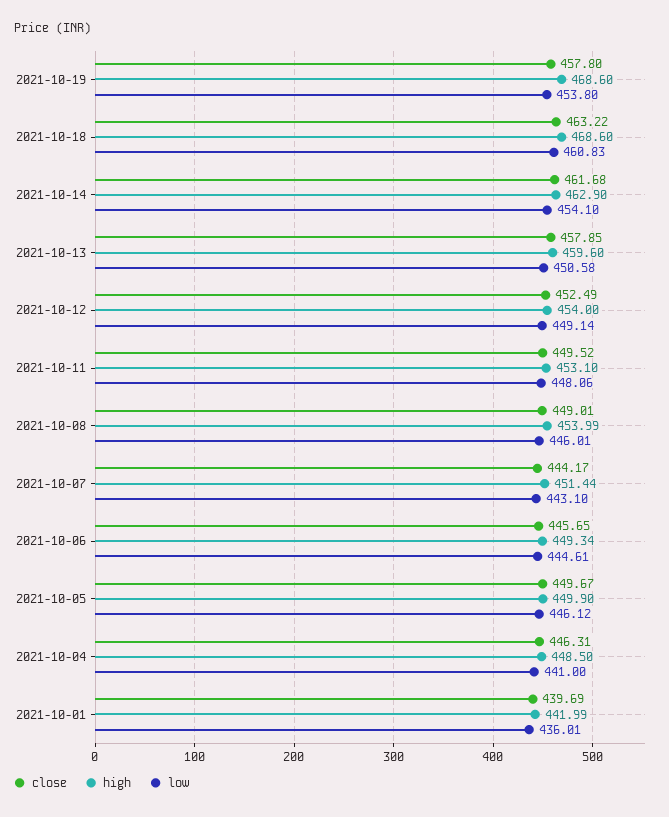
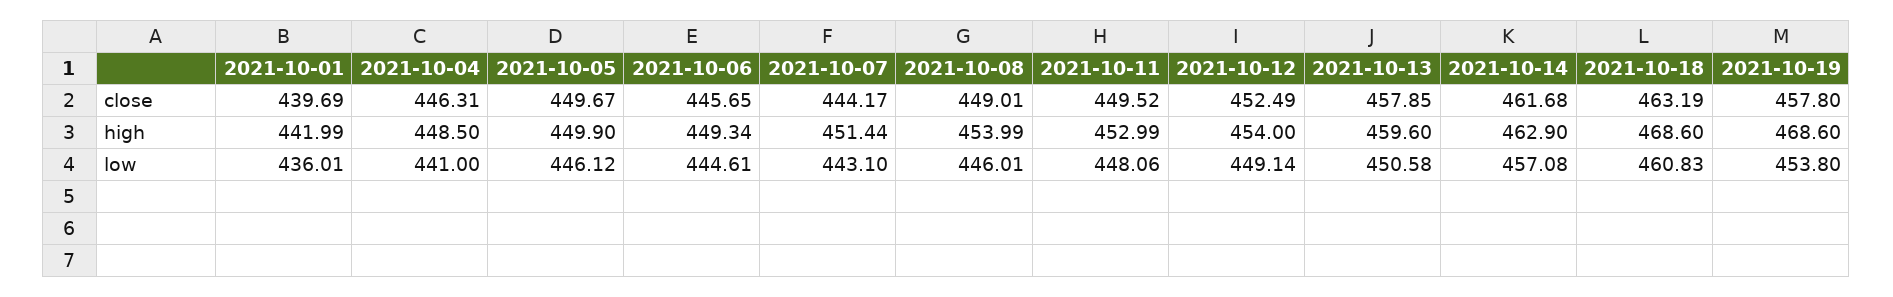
close, 2021-10-18: 463.22 -> 463.19
low, 2021-10-14: 454.1 -> 457.08
high, 2021-10-11: 453.1 -> 452.99

